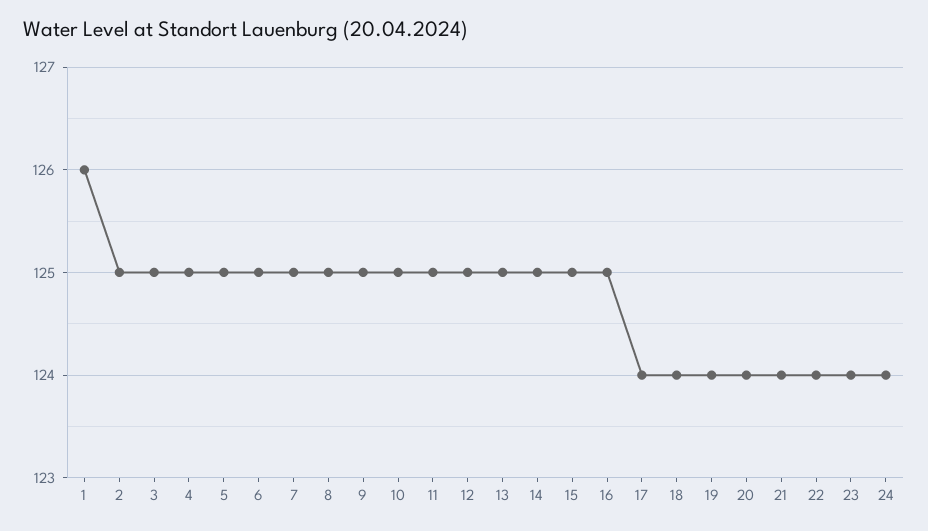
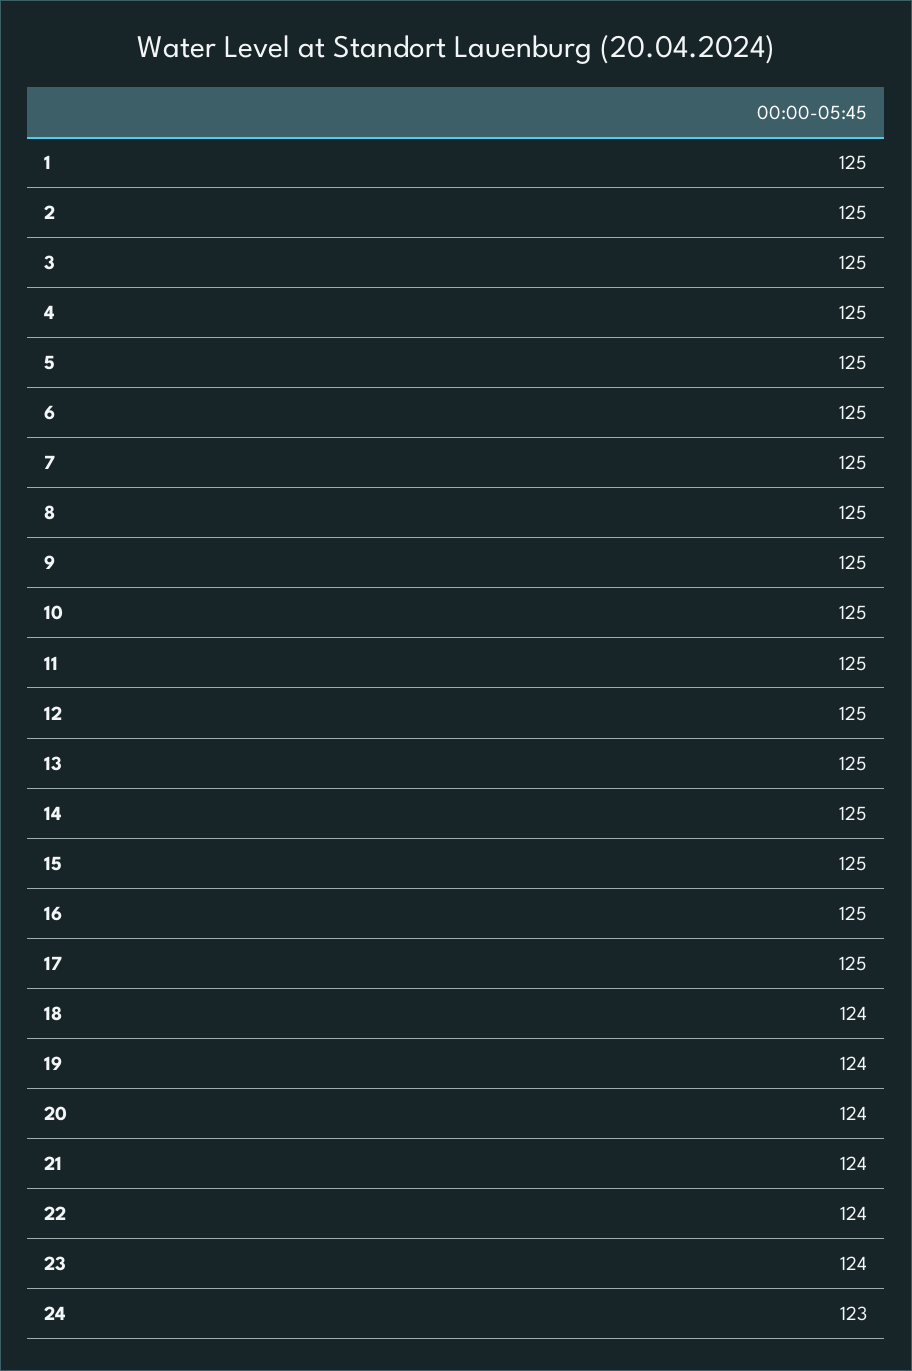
1: 126 -> 125
17: 124 -> 125
24: 124 -> 123

